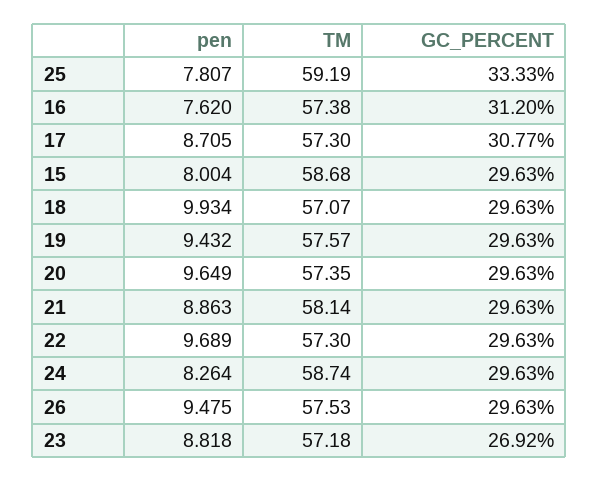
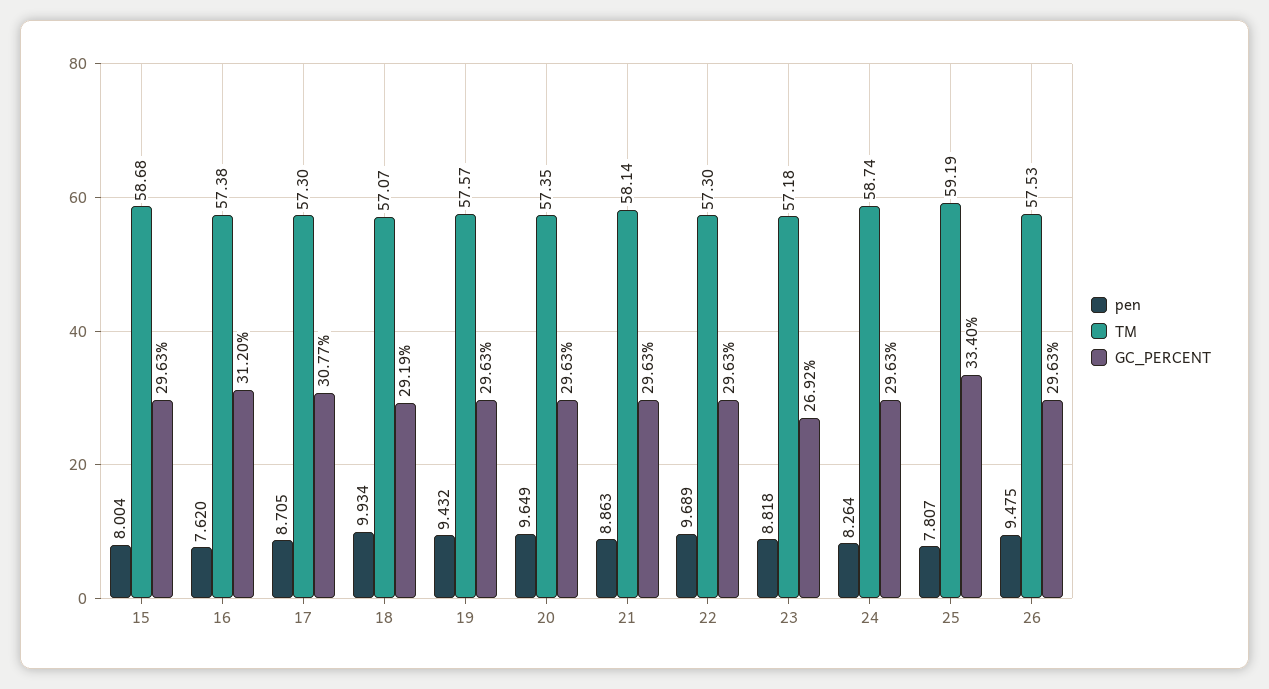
GC_PERCENT, 25: 33.33 -> 33.4
GC_PERCENT, 18: 29.63 -> 29.19

